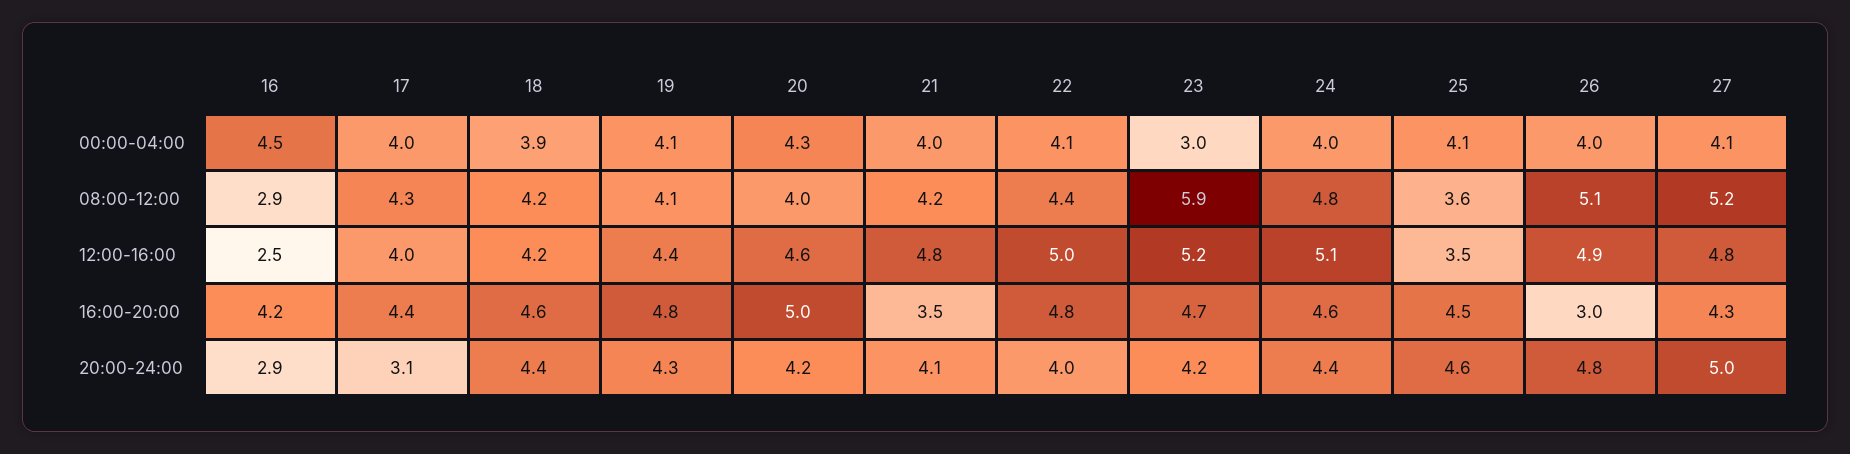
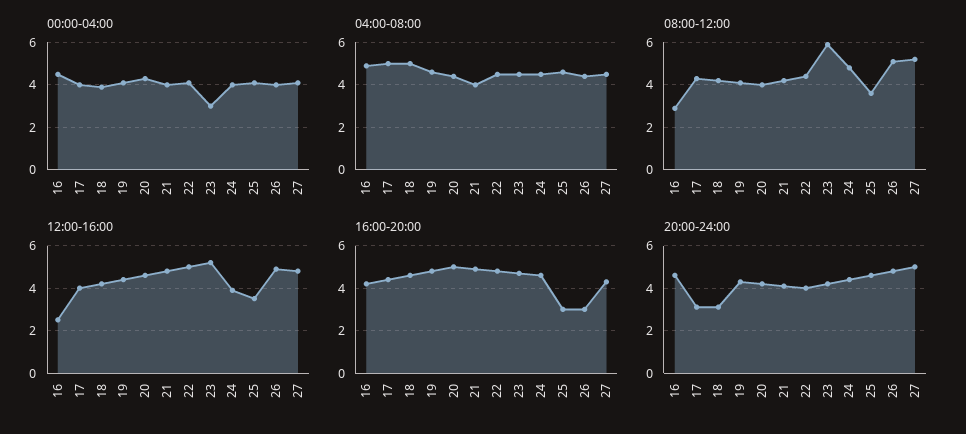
12:00-16:00, 24: 5.1 -> 4
16:00-20:00, 21: 3.5 -> 5
16:00-20:00, 25: 4.5 -> 3
20:00-24:00, 16: 2.9 -> 4.5
20:00-24:00, 18: 4.4 -> 3
04:00-08:00, 16: none -> 5
04:00-08:00, 17: none -> 5
04:00-08:00, 18: none -> 5
04:00-08:00, 19: none -> 4.5
04:00-08:00, 20: none -> 4.5
04:00-08:00, 21: none -> 4
04:00-08:00, 22: none -> 4.5
04:00-08:00, 23: none -> 4.5
04:00-08:00, 24: none -> 4.5
04:00-08:00, 25: none -> 4.5
04:00-08:00, 26: none -> 4.5
04:00-08:00, 27: none -> 4.5

